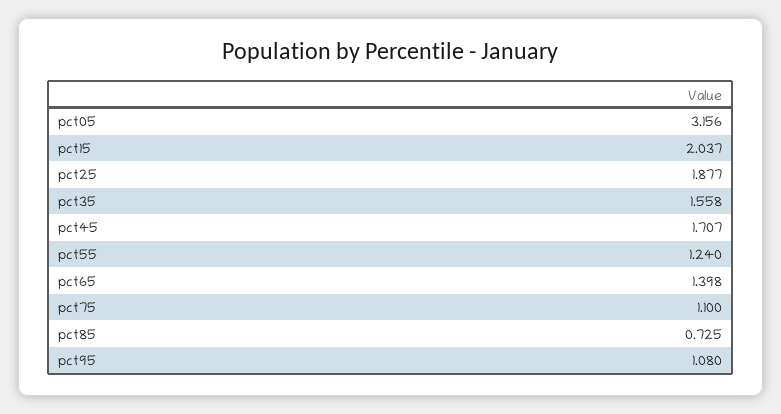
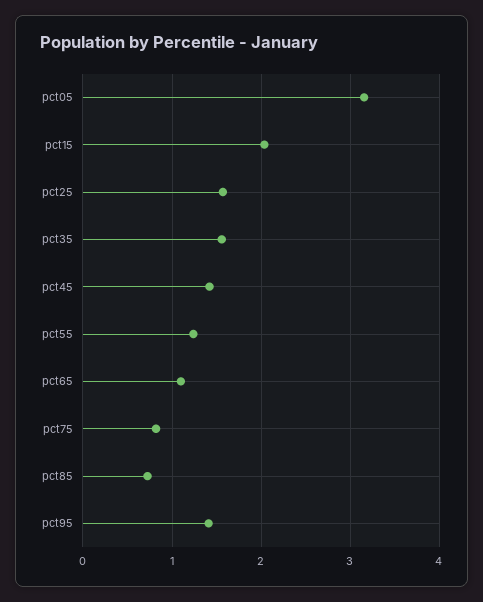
pct25: 1.877 -> 1.6
pct45: 1.707 -> 1.4
pct65: 1.398 -> 1.1
pct75: 1.1 -> 0.8
pct95: 1.08 -> 1.4

